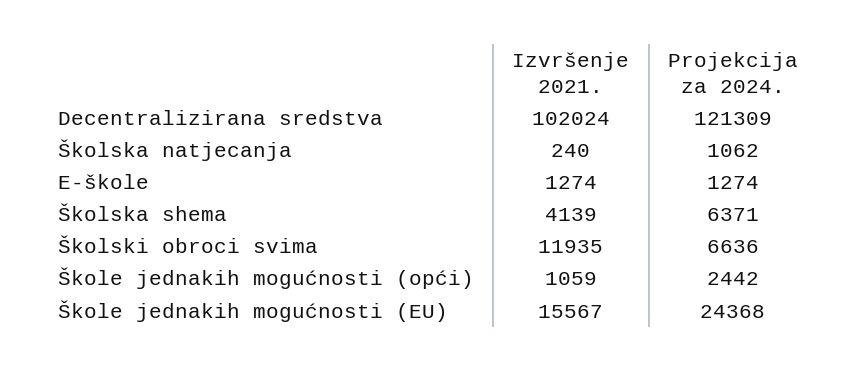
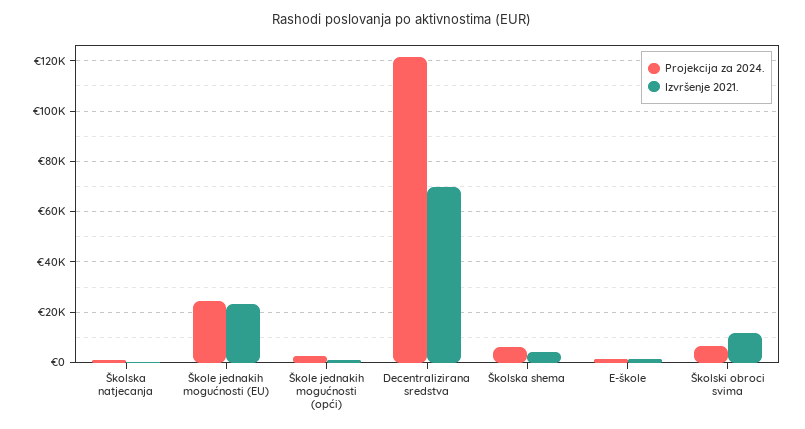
Izvršenje 2021., Decentralizirana sredstva: 102024 -> 70000
Izvršenje 2021., Škole jednakih mogućnosti (EU): 15567 -> 22500

